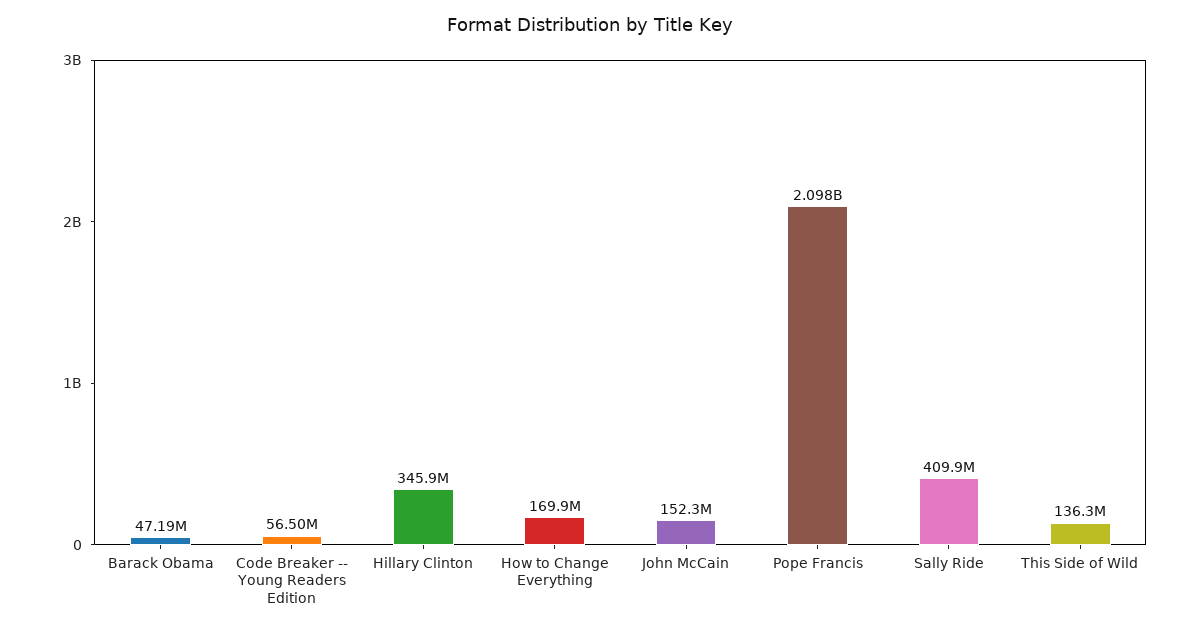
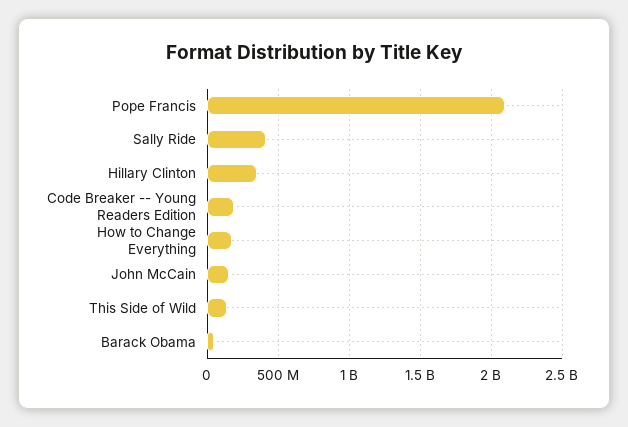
Code Breaker -- Young Readers Edition: 56500000 -> 200000000

